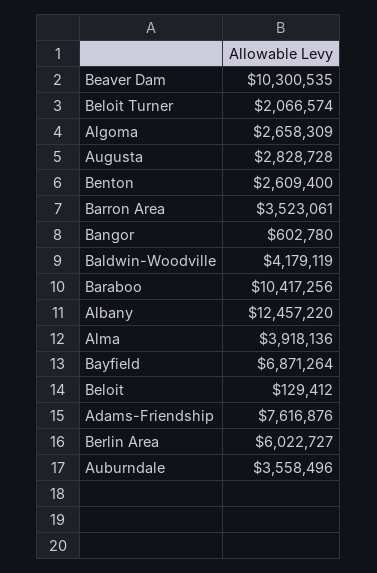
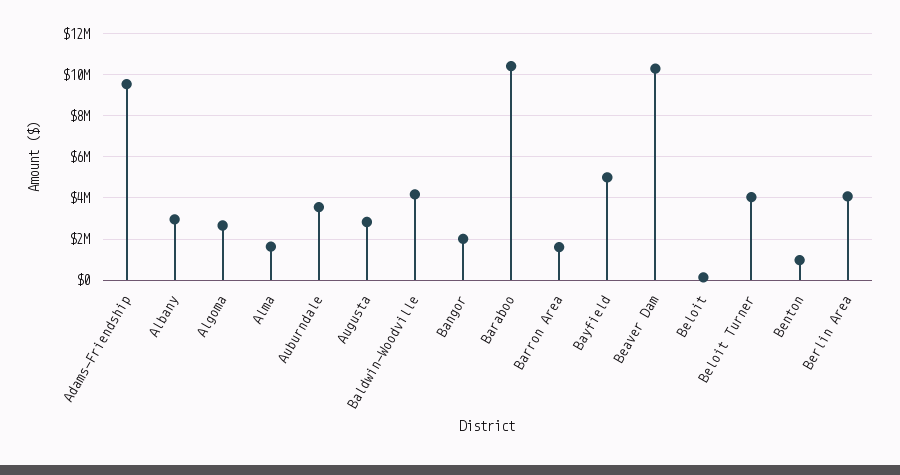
Beloit Turner: 2066574 -> 4000000
Benton: 2609400 -> 1000000
Barron Area: 3523061 -> 1500000
Bangor: 602780 -> 2000000
Albany: 12457220 -> 3000000
Alma: 3918136 -> 1500000
Bayfield: 6871264 -> 5000000
Adams-Friendship: 7616876 -> 9500000
Berlin Area: 6022727 -> 4000000

